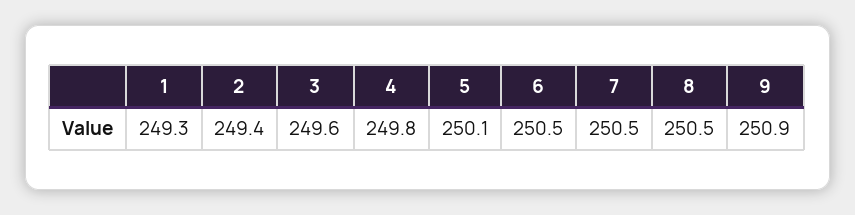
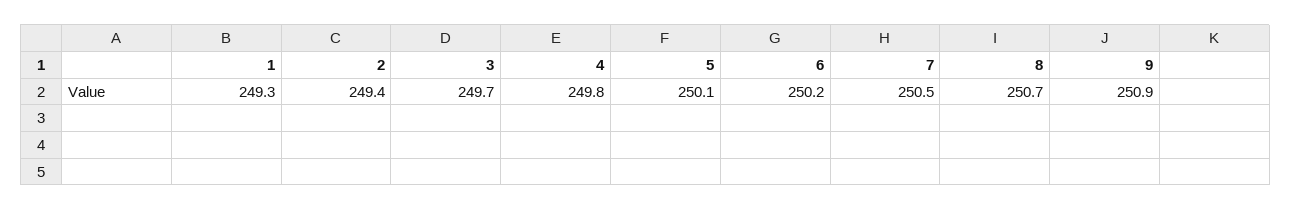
3: 249.6 -> 249.7
6: 250.5 -> 250.2
8: 250.5 -> 250.7

